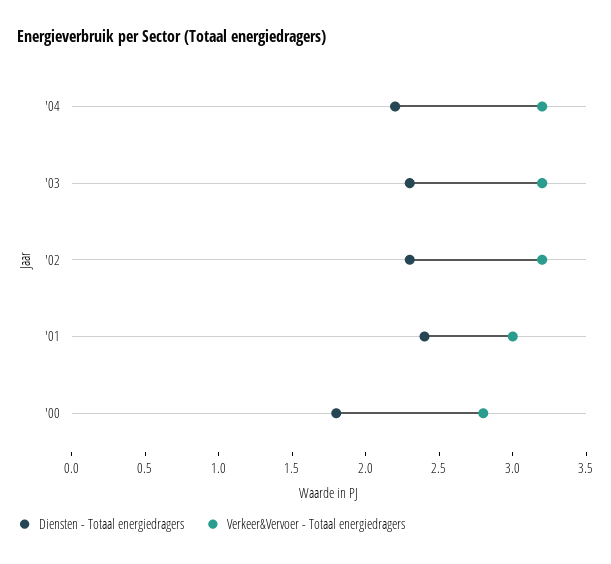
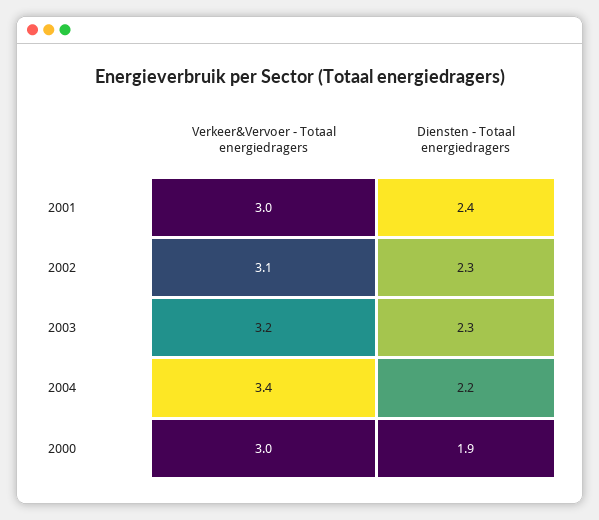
Verkeer&Vervoer - Totaal energiedragers, '04: 3.2 -> 3.4
Verkeer&Vervoer - Totaal energiedragers, '02: 3.2 -> 3.1
Diensten - Totaal energiedragers, '00: 1.8 -> 1.9
Verkeer&Vervoer - Totaal energiedragers, '00: 2.8 -> 3

